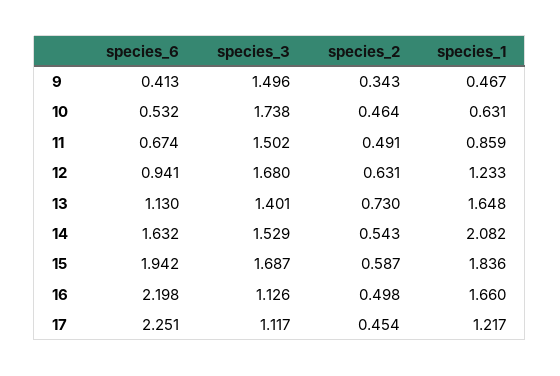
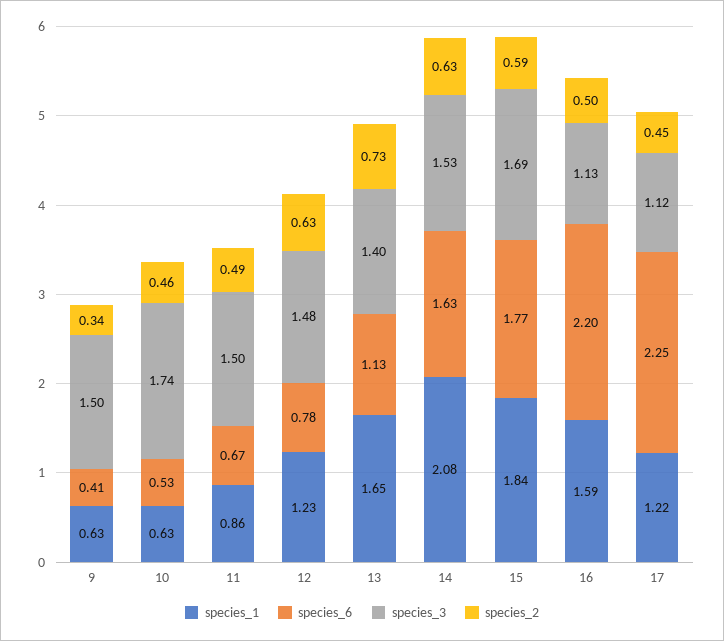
species_1, 9: 0.467 -> 0.63
species_6, 12: 0.941 -> 0.78
species_3, 12: 1.68 -> 1.48
species_2, 14: 0.543 -> 0.63
species_6, 15: 1.942 -> 1.77
species_1, 16: 1.66 -> 1.59

